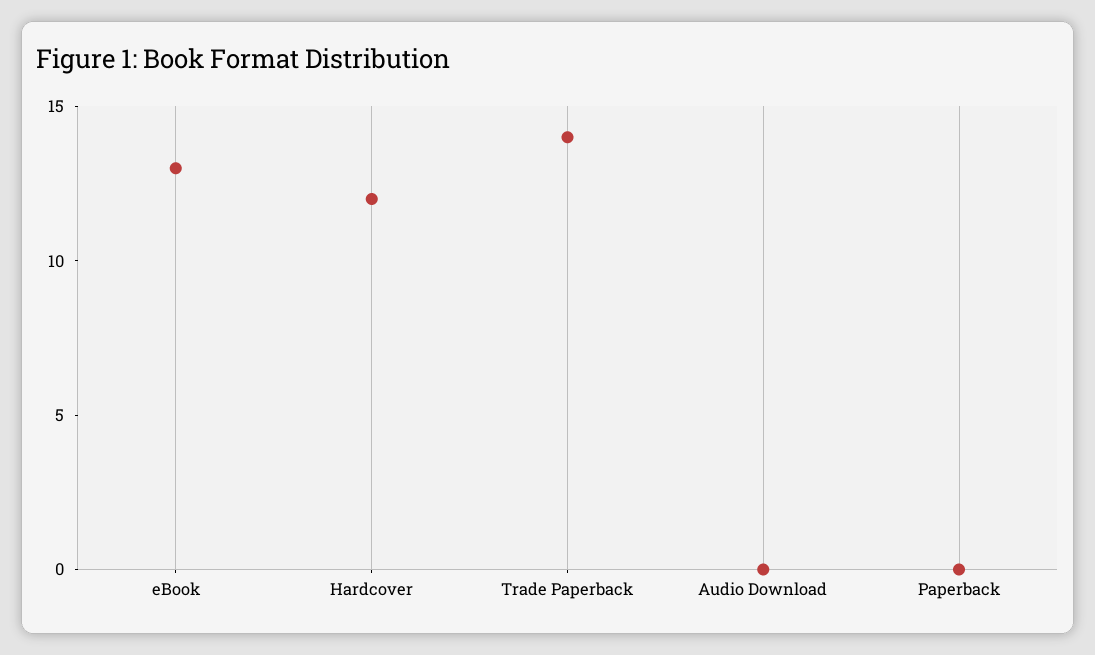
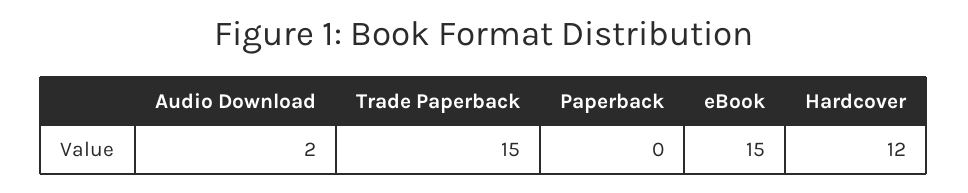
eBook: 13 -> 15
Trade Paperback: 14 -> 15
Audio Download: 0 -> 2

